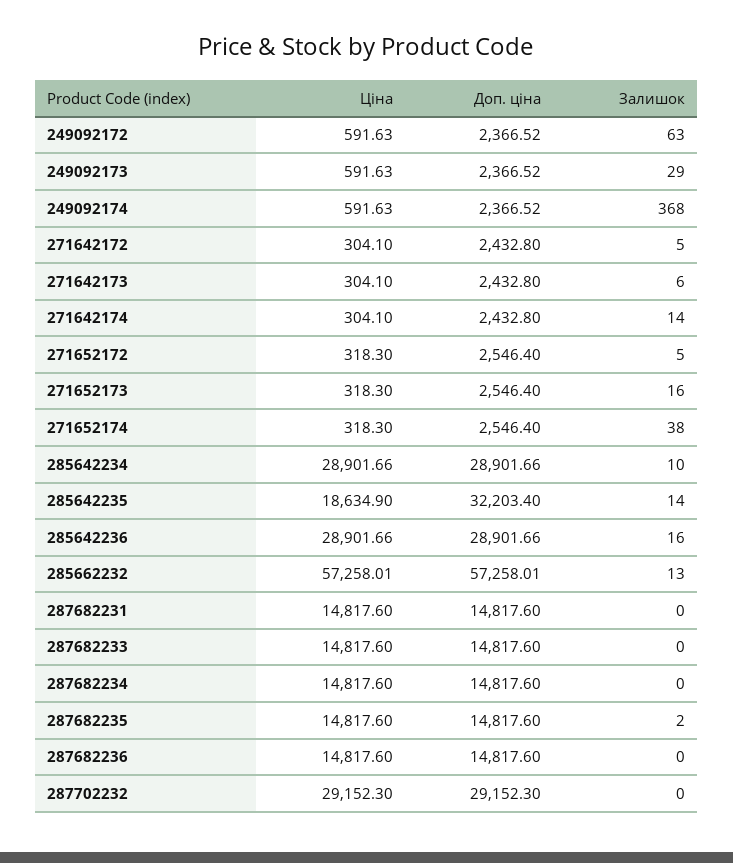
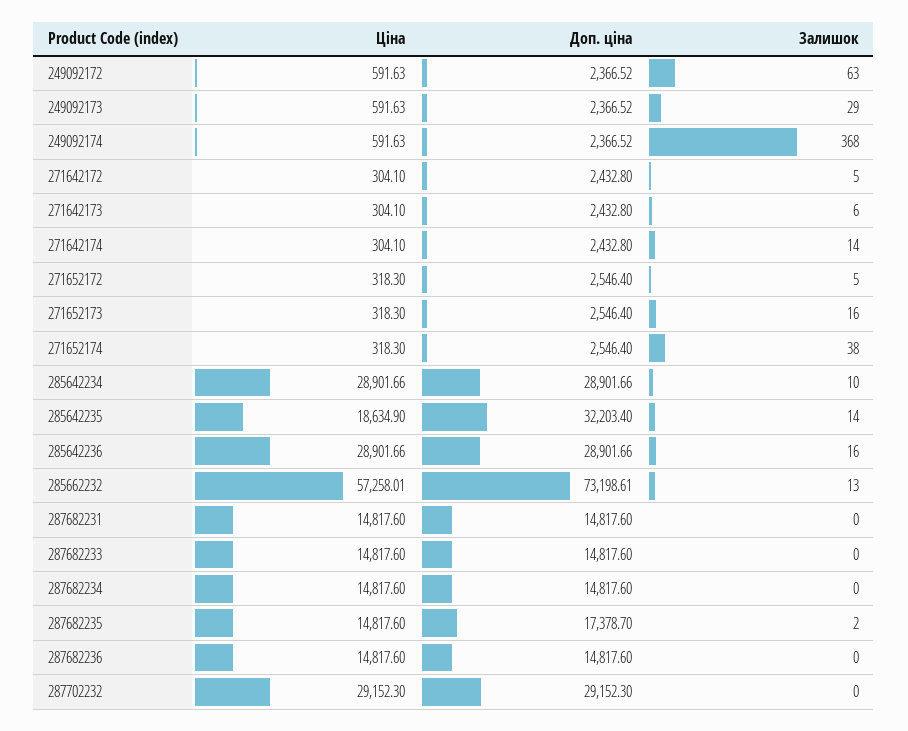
Доп. ціна, 285662232: 57258.01 -> 73198.61
Доп. ціна, 287682235: 14817.6 -> 17378.7

